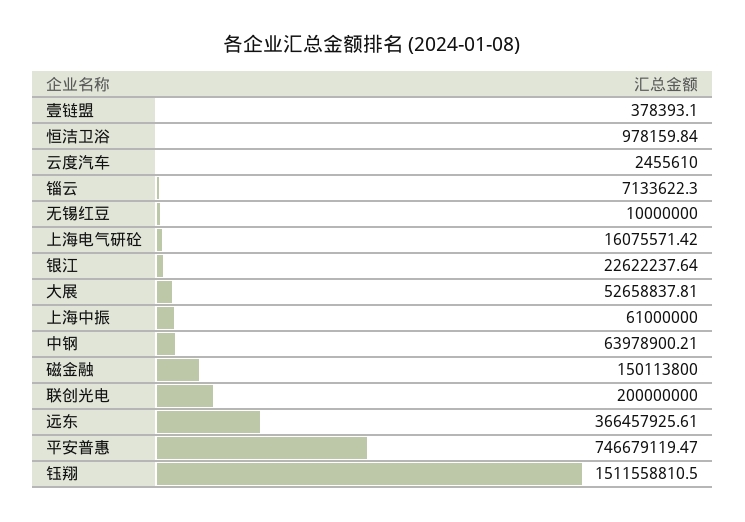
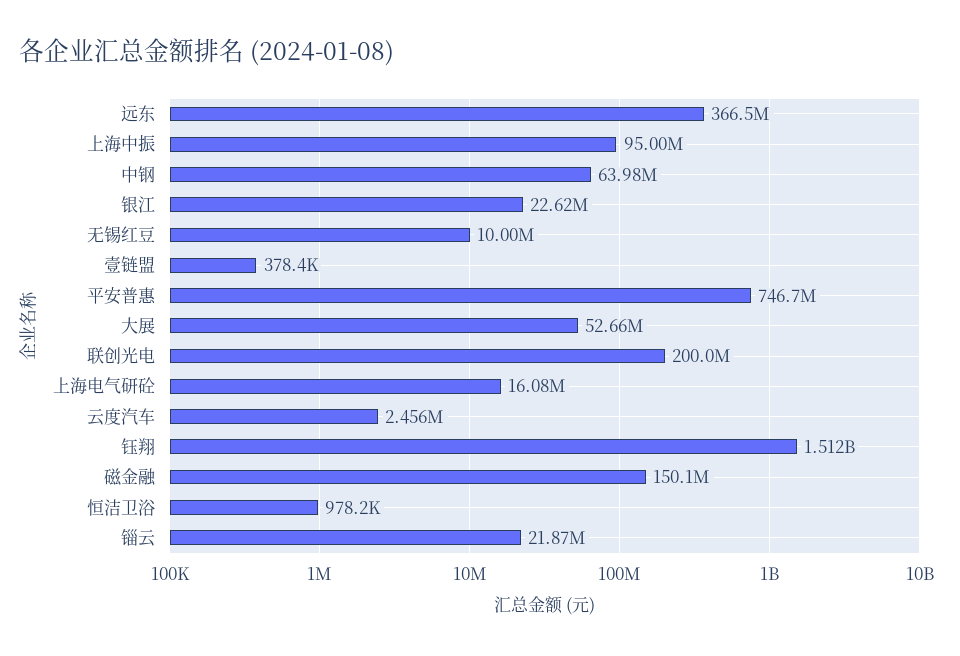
锱云: 7133622.3 -> 21870000
上海中振: 61000000 -> 95000000

